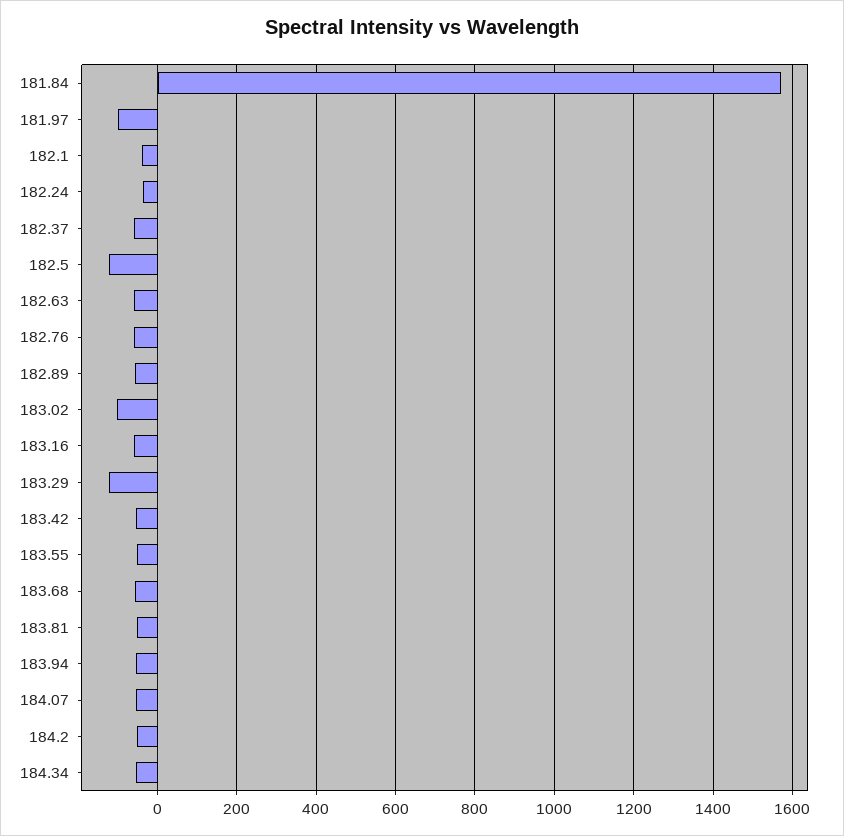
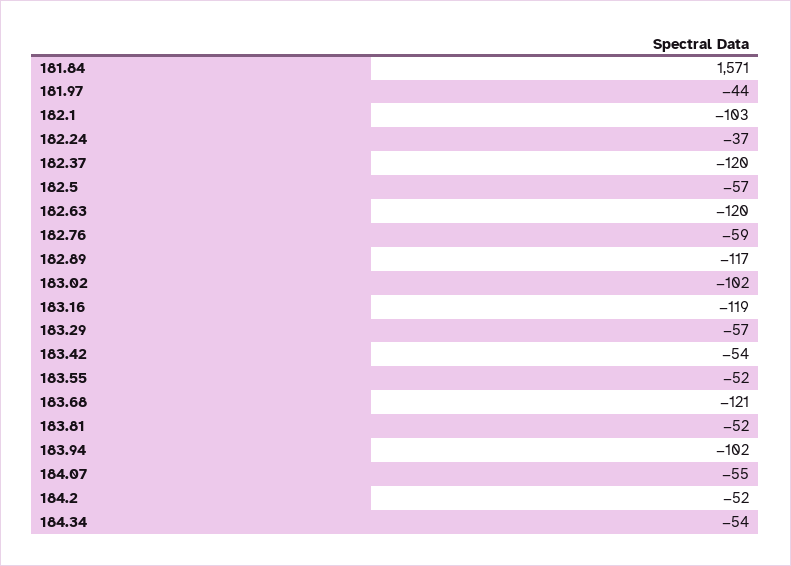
181.97: -100 -> -44
182.1: -40 -> -103
182.37: -60 -> -120
182.5: -120 -> -57
182.63: -60 -> -120
182.89: -60 -> -117
183.16: -60 -> -119
183.29: -120 -> -57
183.68: -60 -> -121
183.94: -60 -> -102

